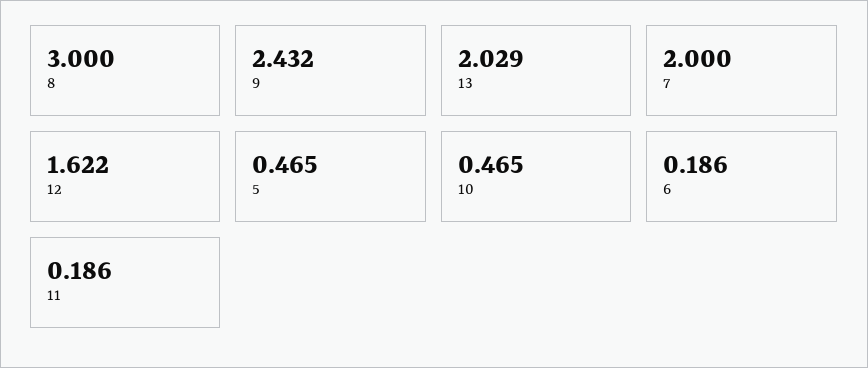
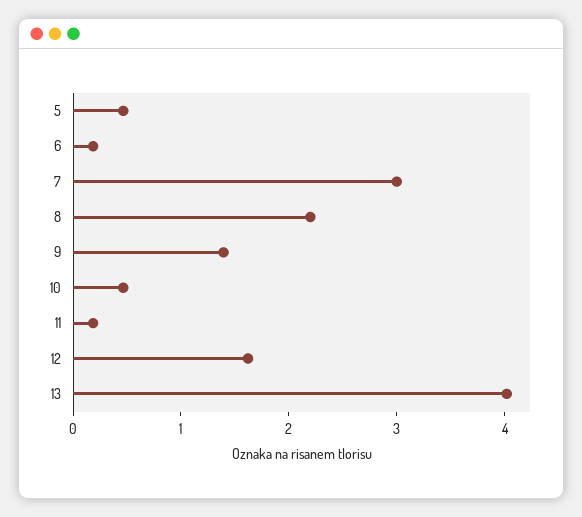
8: 3 -> 2.2
9: 2.432 -> 1.4
13: 2.029 -> 4
7: 2 -> 3

